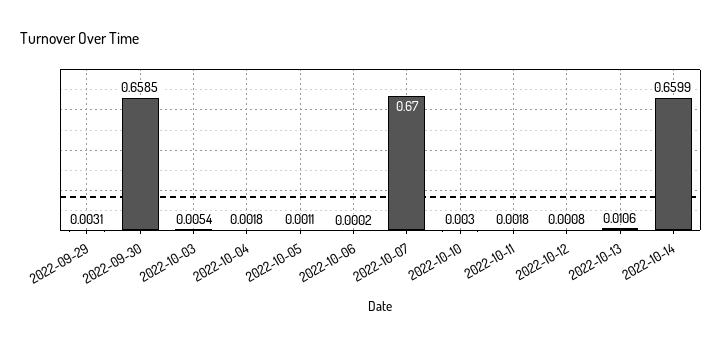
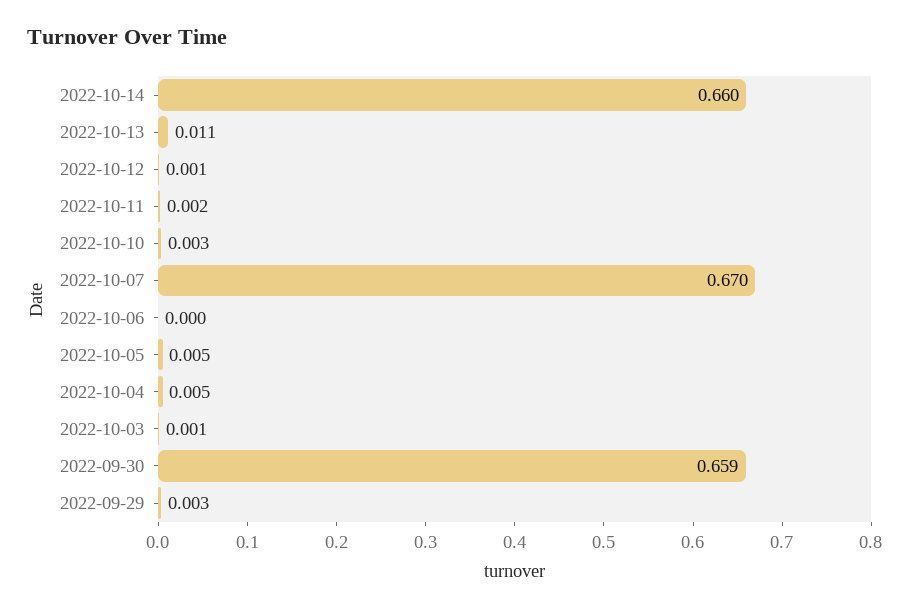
2022-10-03: 0.0054 -> 0.001
2022-10-04: 0.0018 -> 0.005
2022-10-05: 0.0011 -> 0.005

